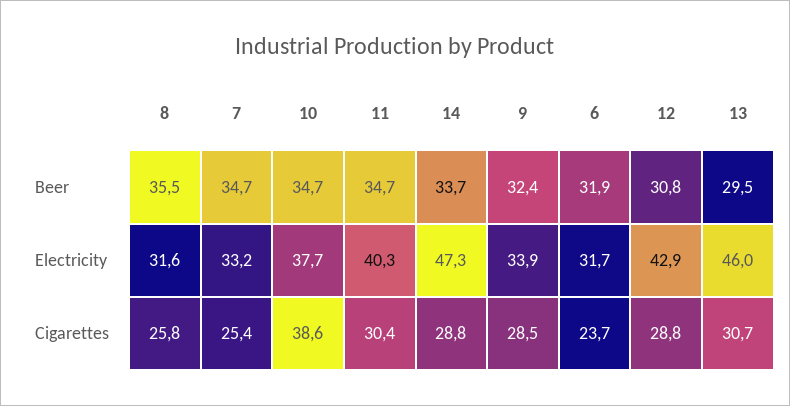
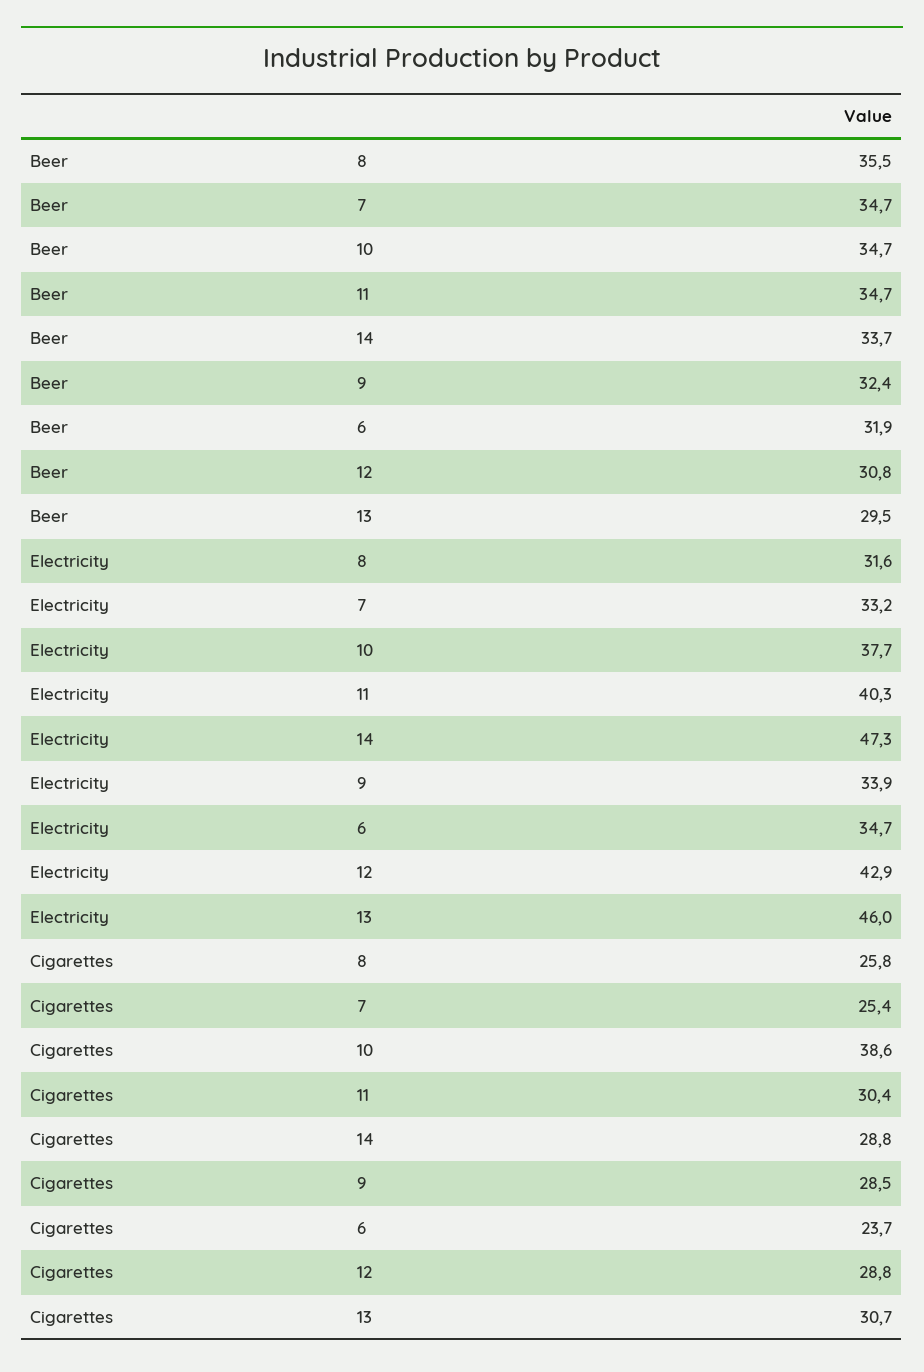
6, Electricity: 31.7 -> 34.7

